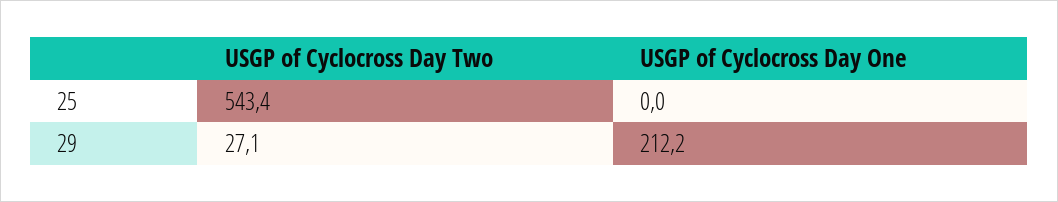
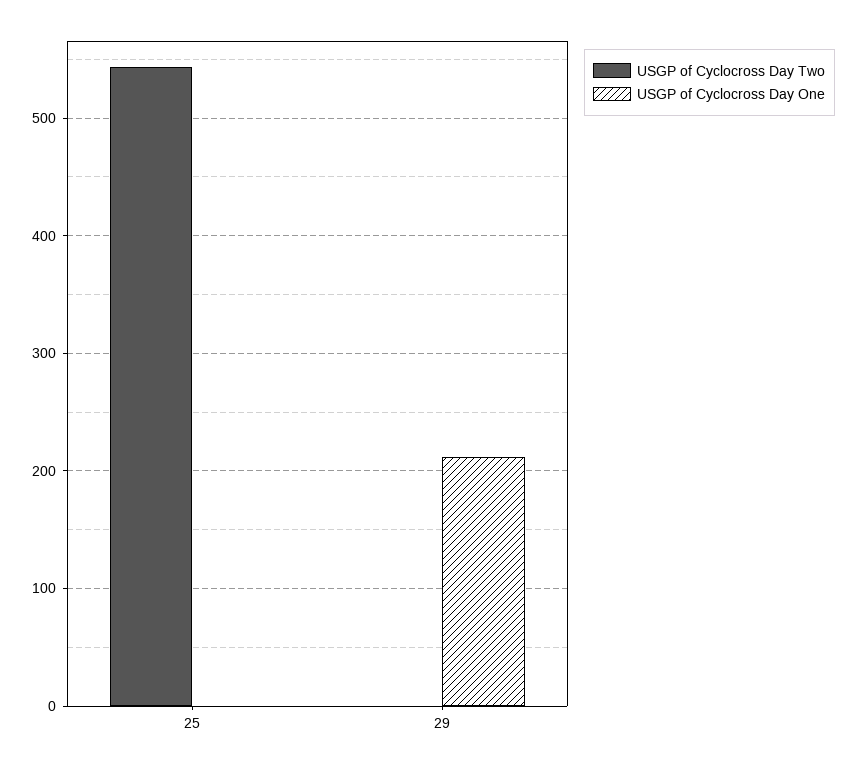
USGP of Cyclocross Day Two, 29: 27.1 -> 0

